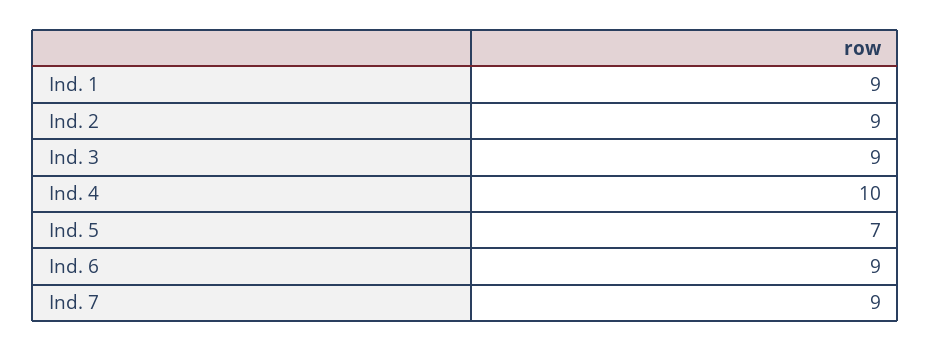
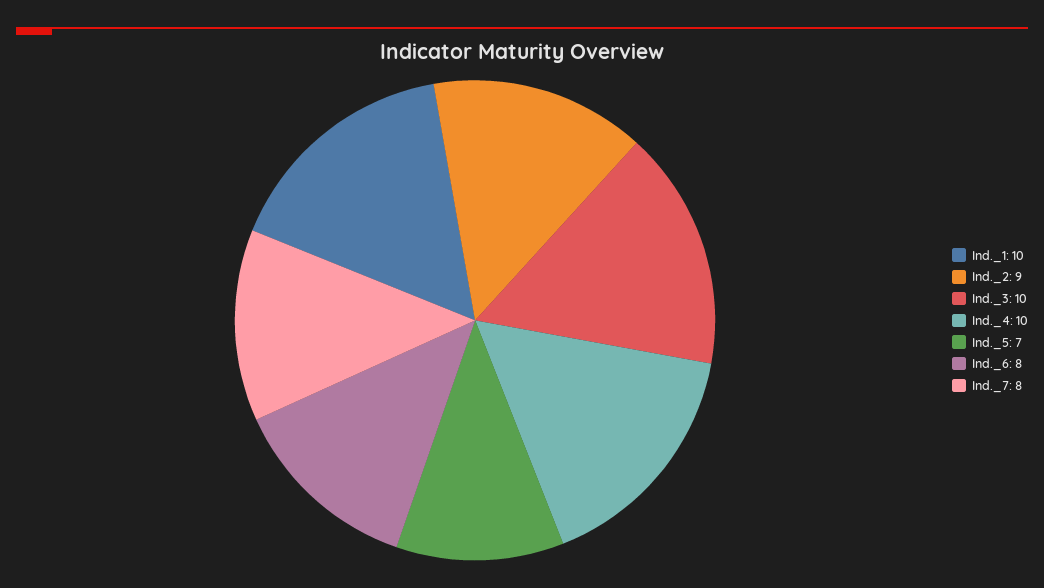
Ind. 1: 9 -> 10
Ind. 3: 9 -> 10
Ind. 6: 9 -> 8
Ind. 7: 9 -> 8

